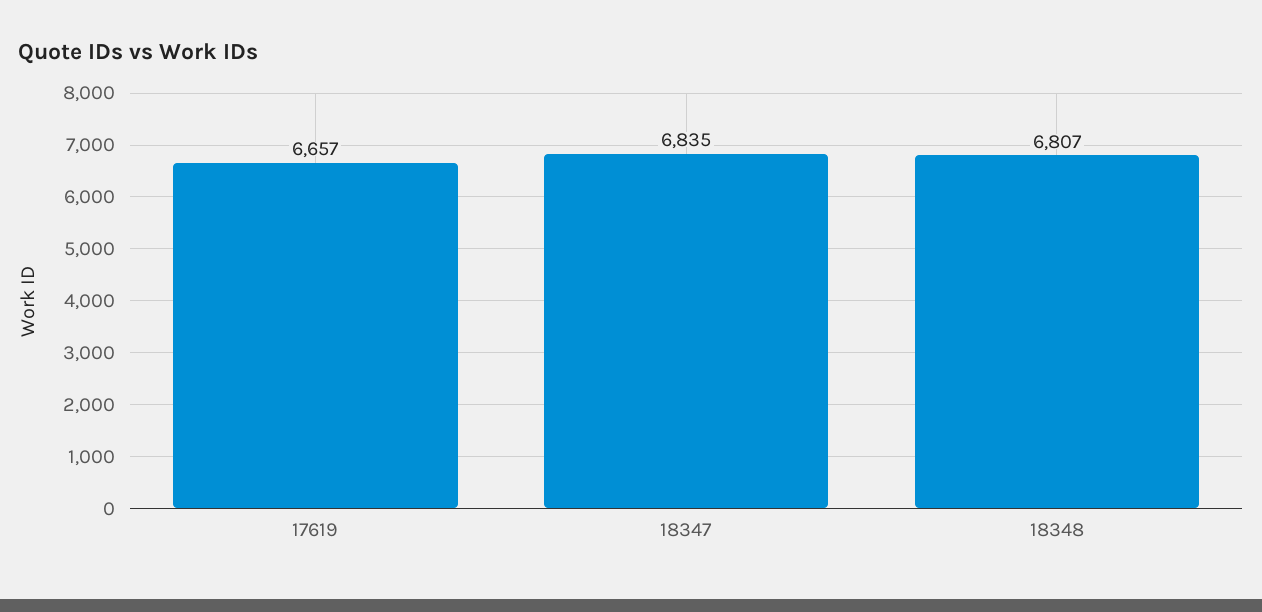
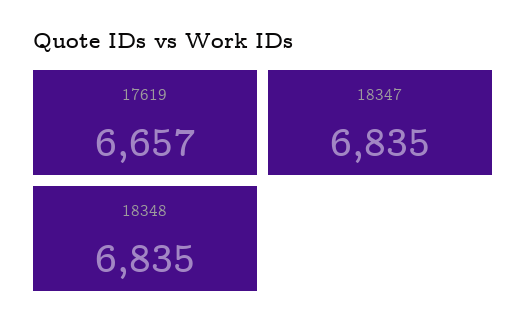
18348: 6807 -> 6835

